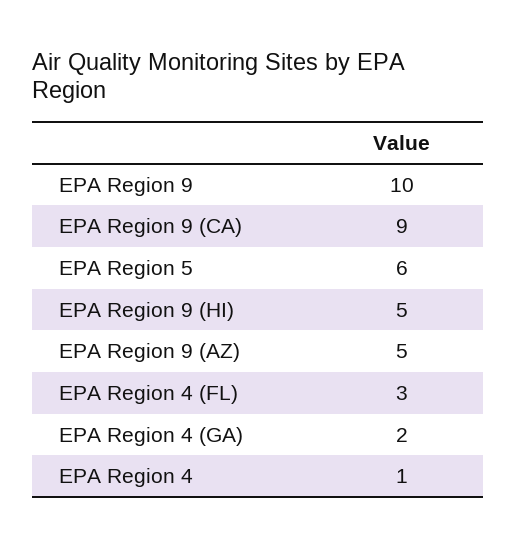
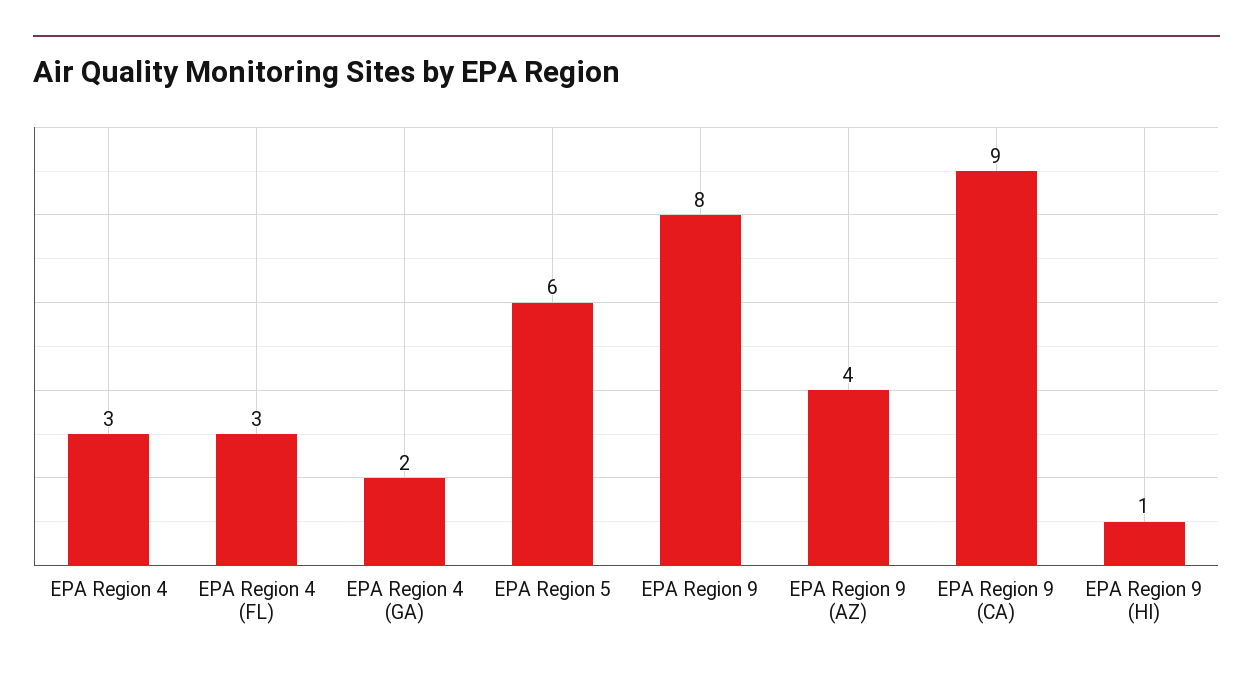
EPA Region 9: 10 -> 8
EPA Region 9 (HI): 5 -> 1
EPA Region 9 (AZ): 5 -> 4
EPA Region 4: 1 -> 3

